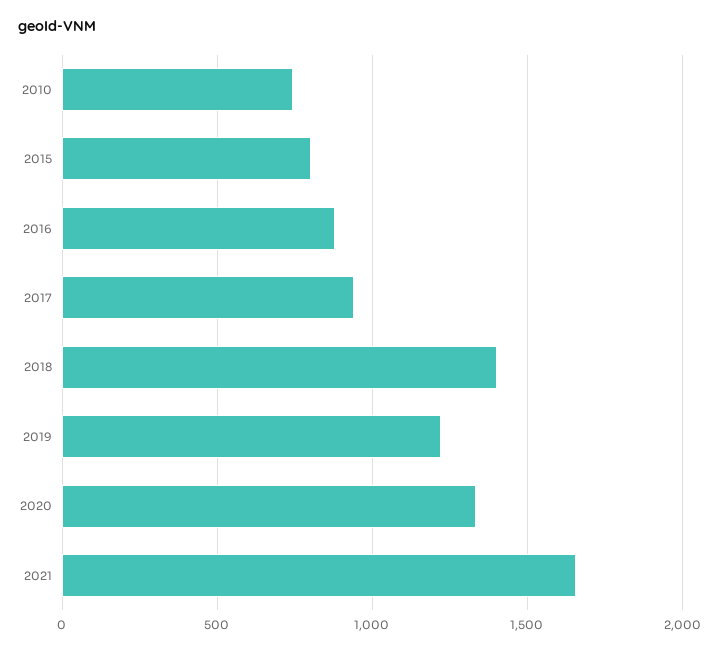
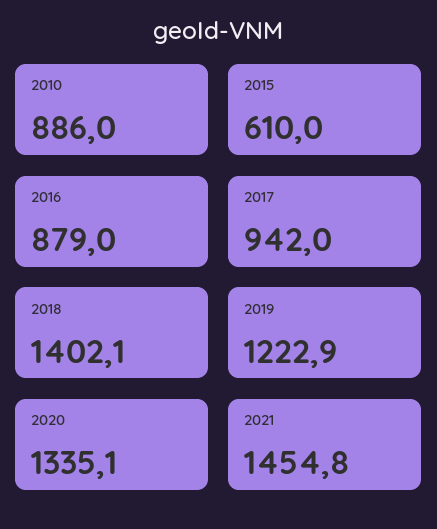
2010: 750 -> 886
2015: 800 -> 610
2021: 1650 -> 1454.8

